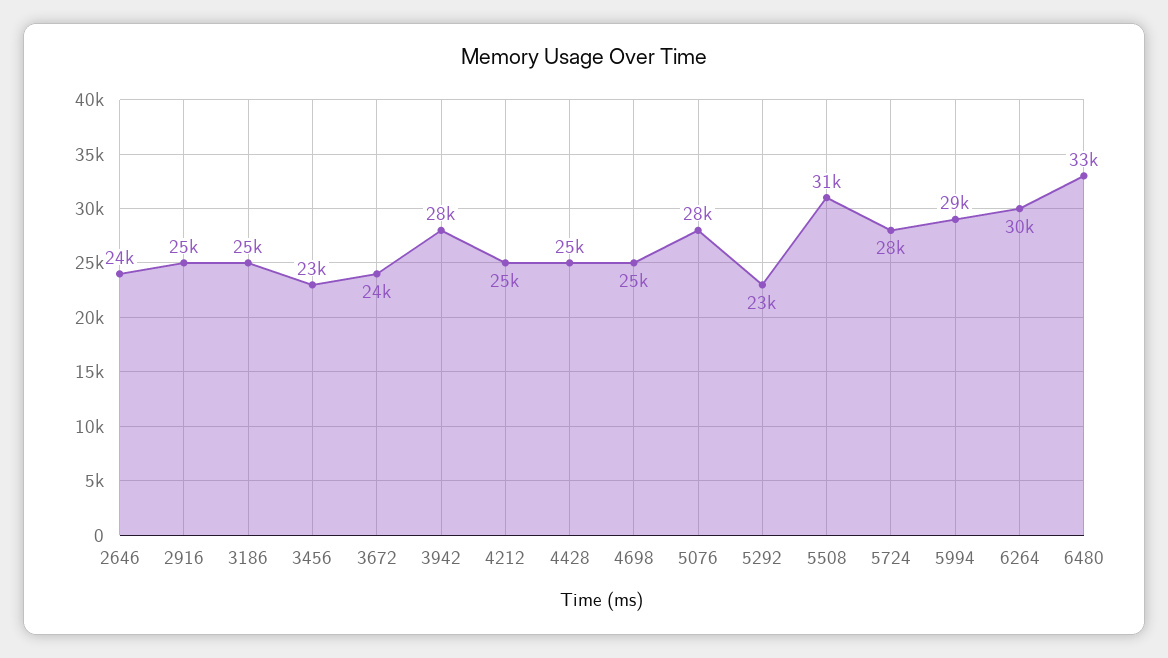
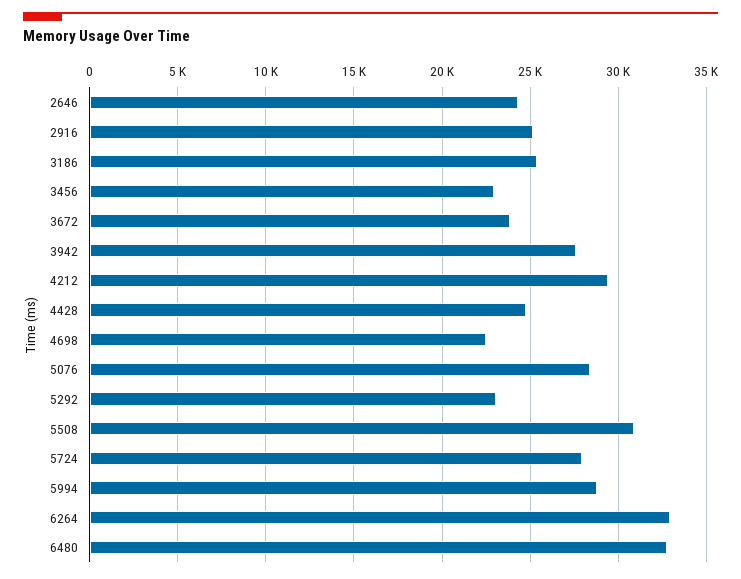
4212: 25000 -> 29500
4698: 25000 -> 22500
6264: 30000 -> 33000

